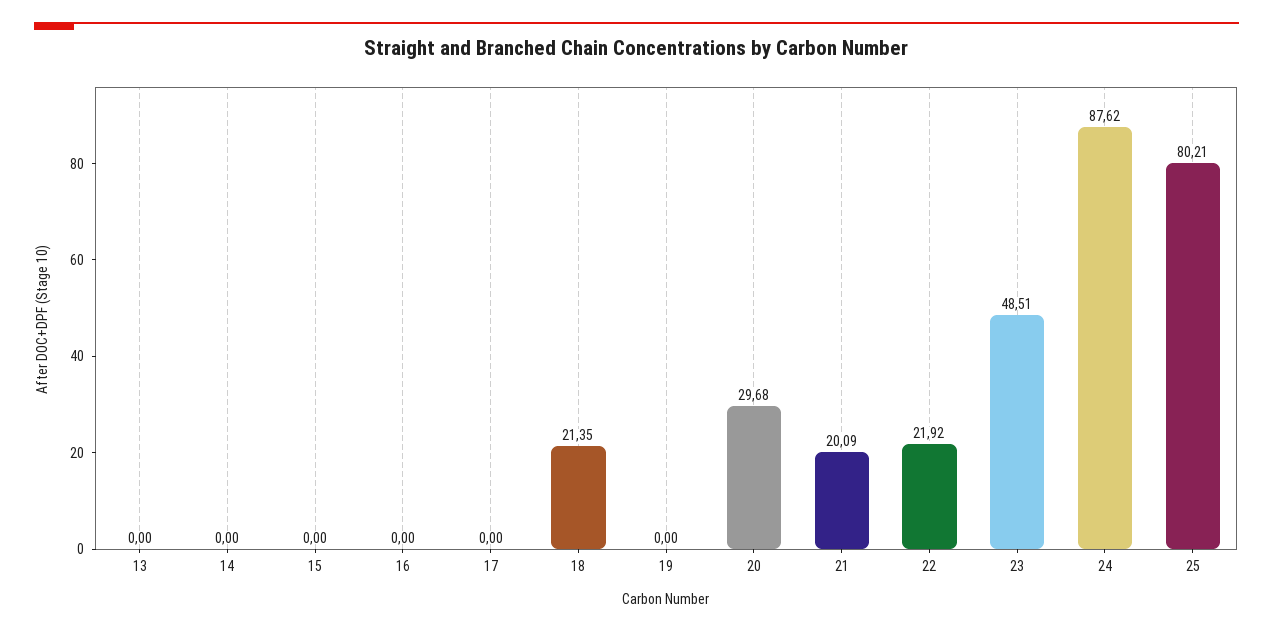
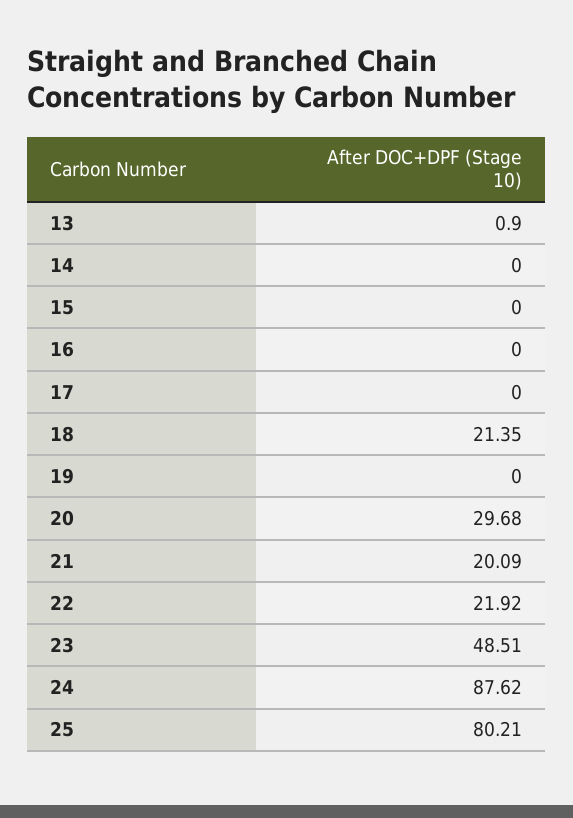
13: 0 -> 0.9

